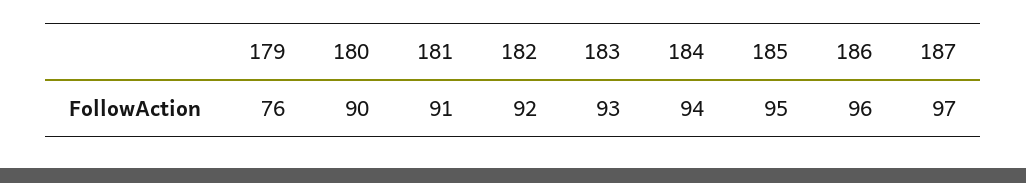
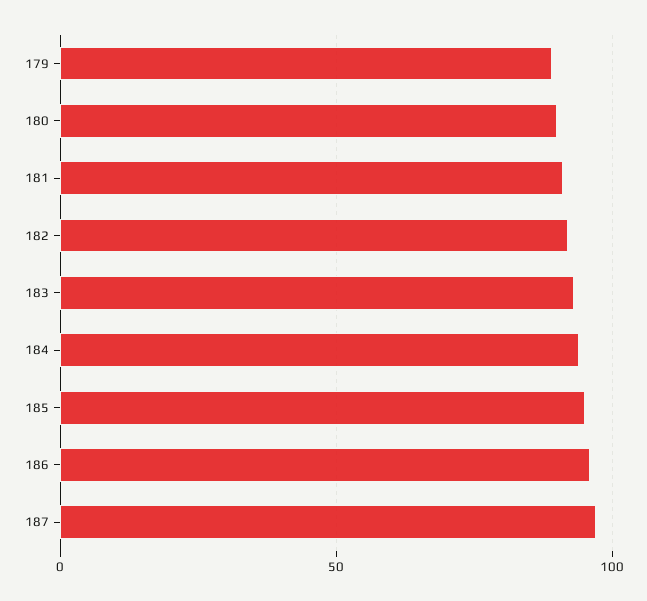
179: 76 -> 90

